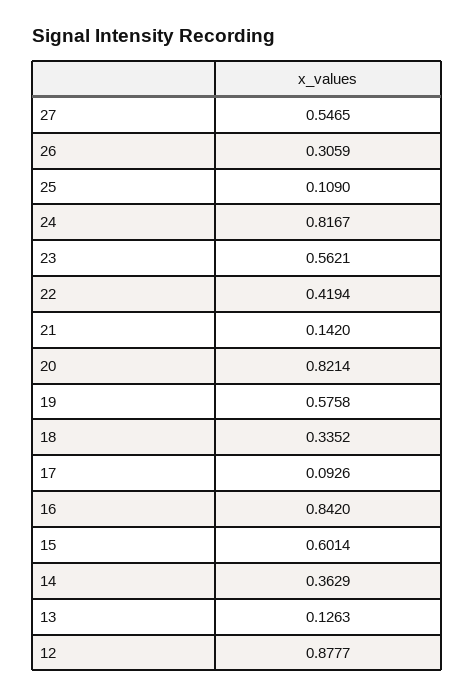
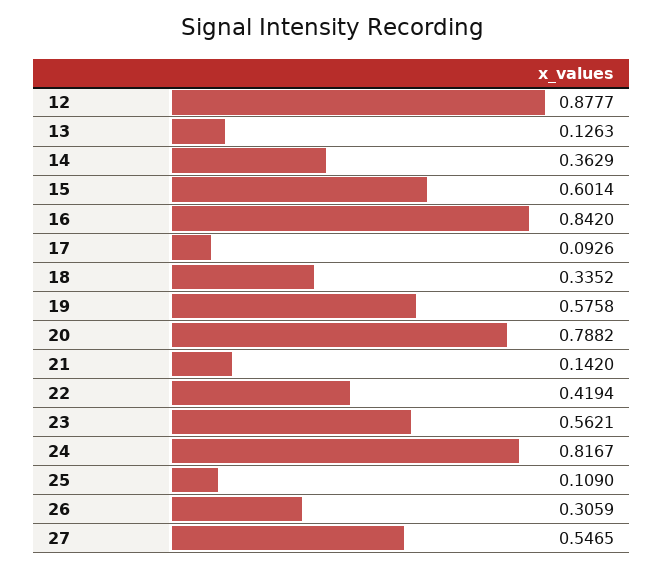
20: 0.8214 -> 0.7882

